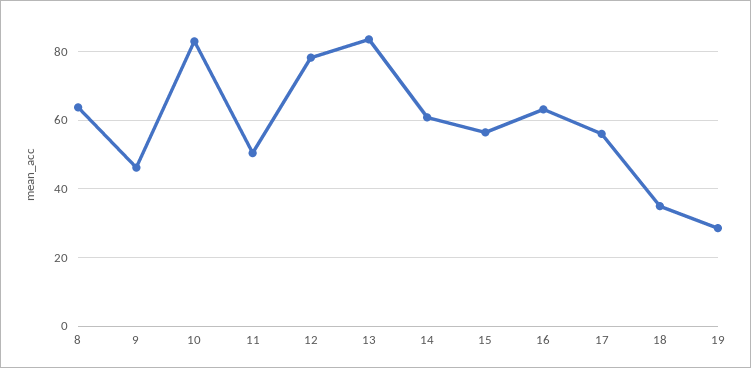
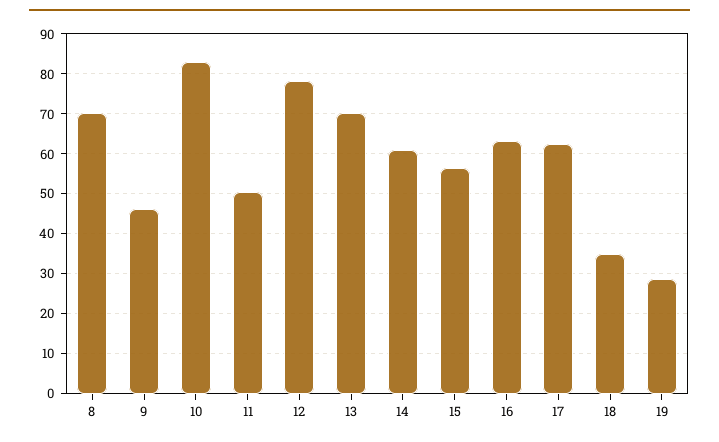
8: 64 -> 70
13: 84 -> 70
17: 56 -> 62

